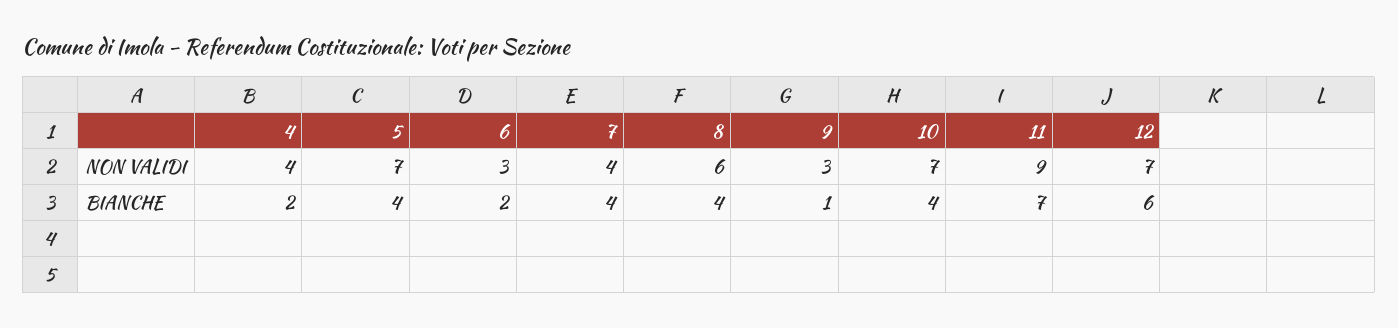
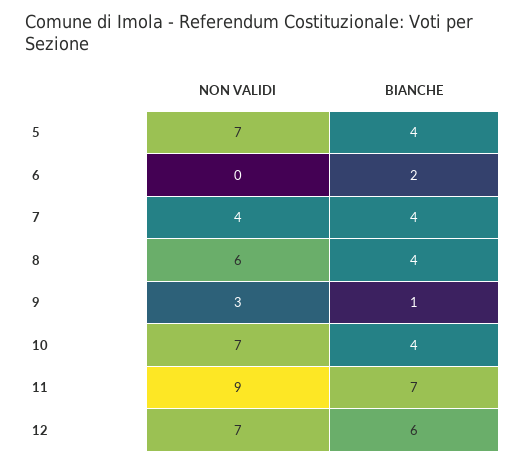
4, NON VALIDI: 4 -> none
6, NON VALIDI: 3 -> 0
4, BIANCHE: 2 -> none

